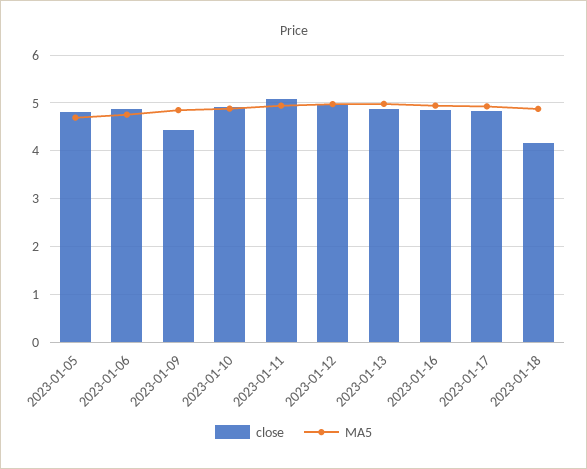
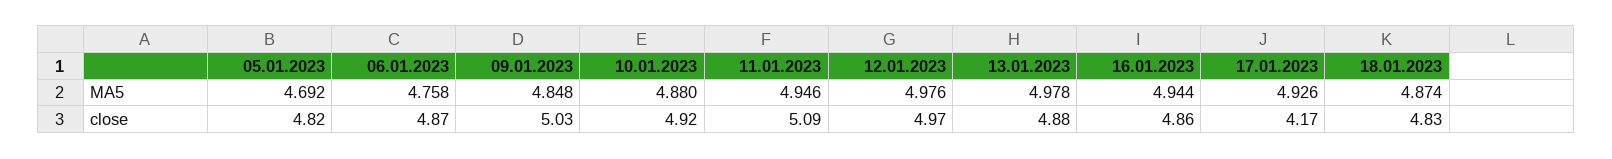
close, 2023-01-09: 4.4 -> 5.03
close, 2023-01-17: 4.8 -> 4.17
close, 2023-01-18: 4.2 -> 4.83

